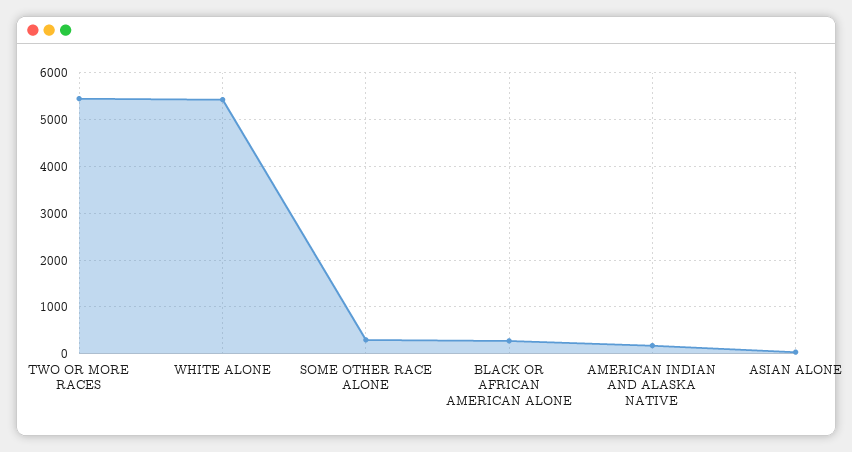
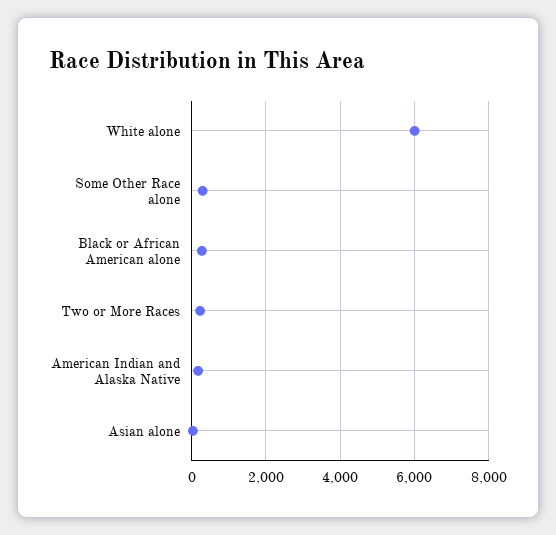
TWO OR MORE RACES: 5400 -> 200
WHITE ALONE: 5400 -> 6000

